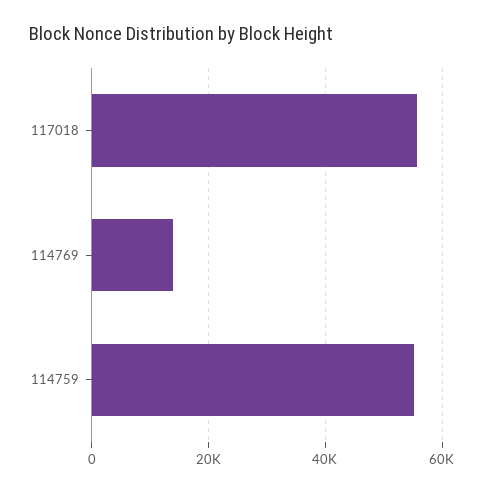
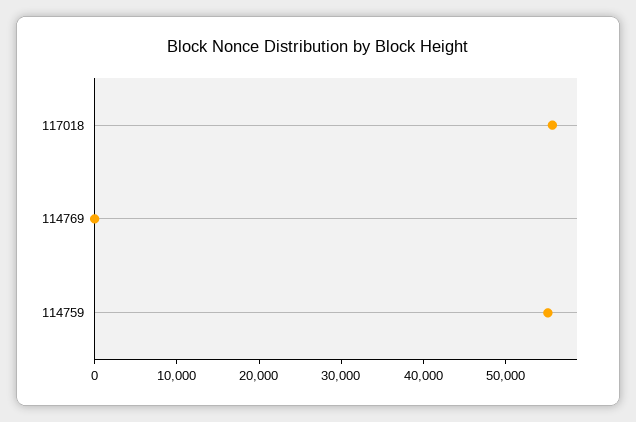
114769: 14000 -> 0

